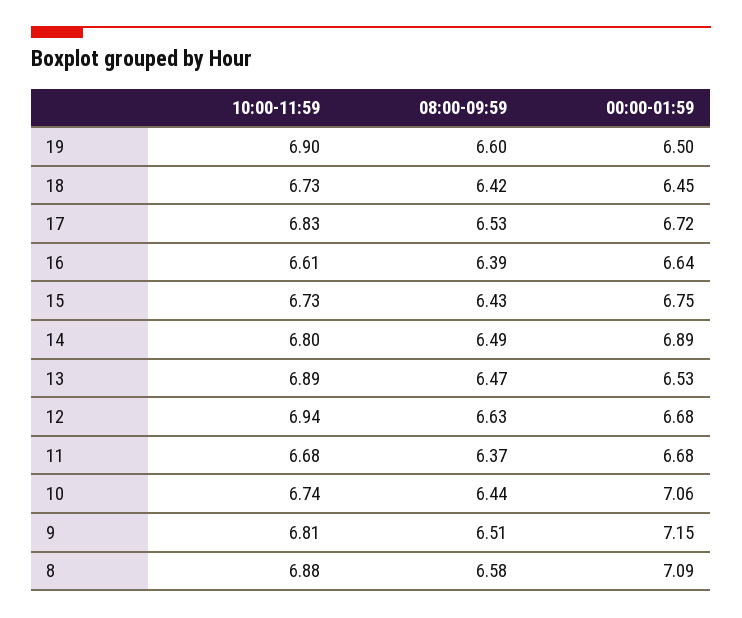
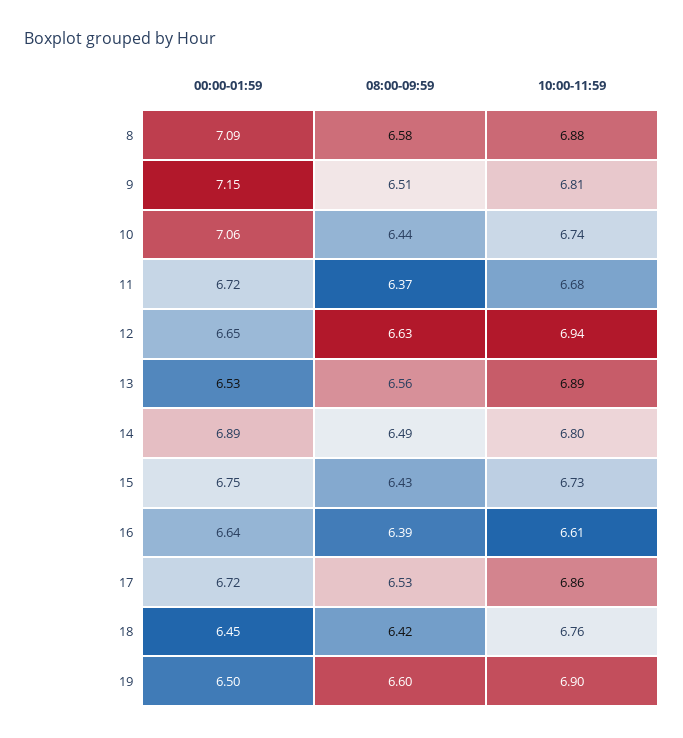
10:00-11:59, 18: 6.73 -> 6.76
10:00-11:59, 17: 6.83 -> 6.86
08:00-09:59, 13: 6.47 -> 6.56
00:00-01:59, 12: 6.68 -> 6.65
00:00-01:59, 11: 6.68 -> 6.72

